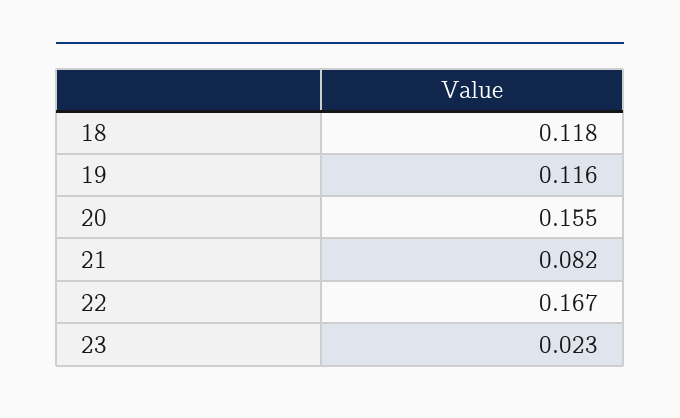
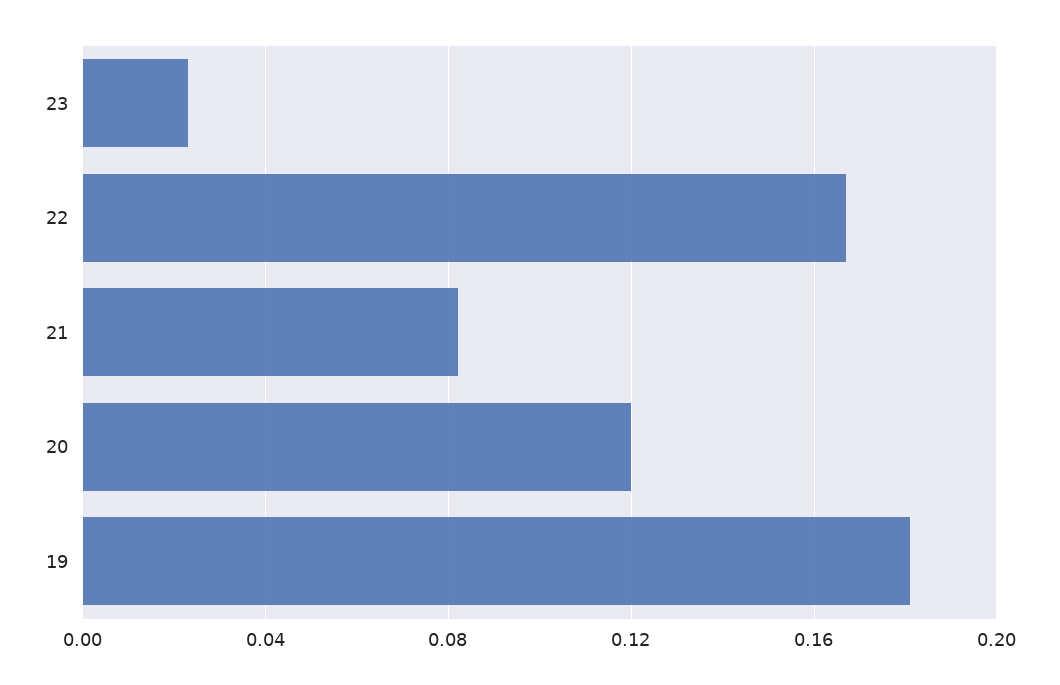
18: 0.118 -> none
19: 0.116 -> 0.18
20: 0.155 -> 0.12

